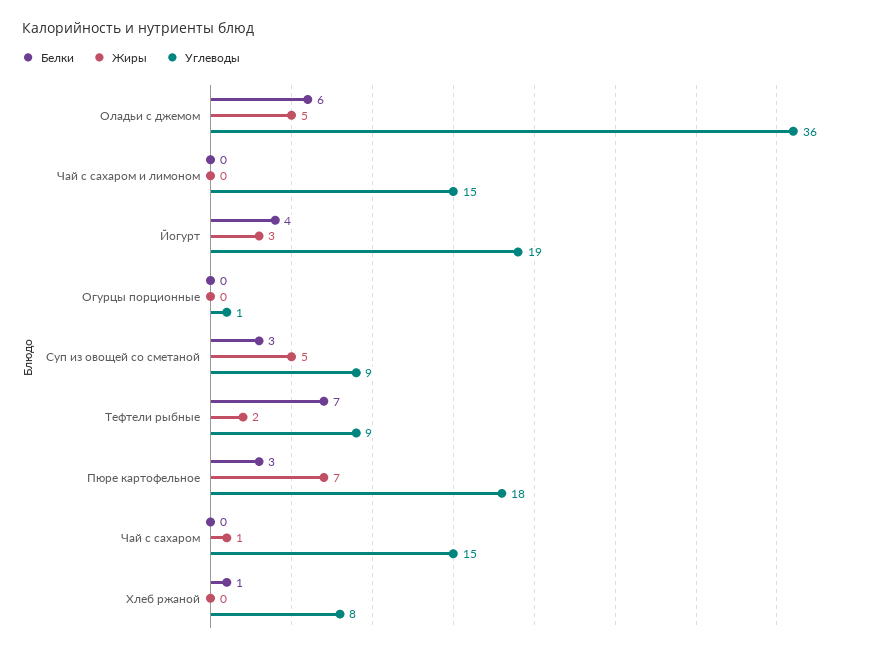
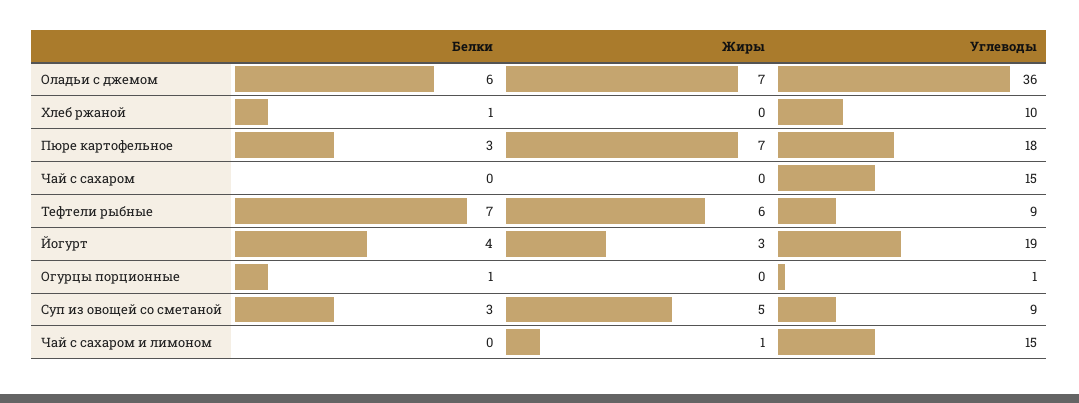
Жиры, Оладьи с джемом: 5 -> 7
Жиры, Чай с сахаром и лимоном: 0 -> 1
Белки, Огурцы порционные: 0 -> 1
Жиры, Тефтели рыбные: 2 -> 6
Жиры, Чай с сахаром: 1 -> 0
Углеводы, Хлеб ржаной: 8 -> 10

